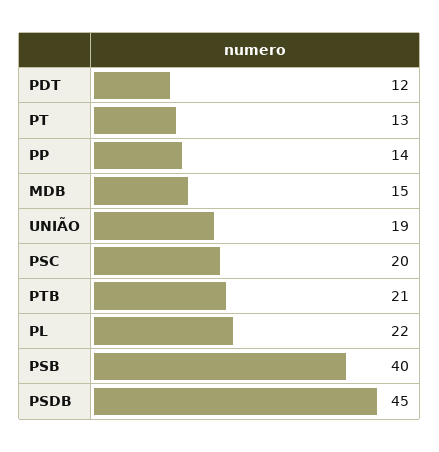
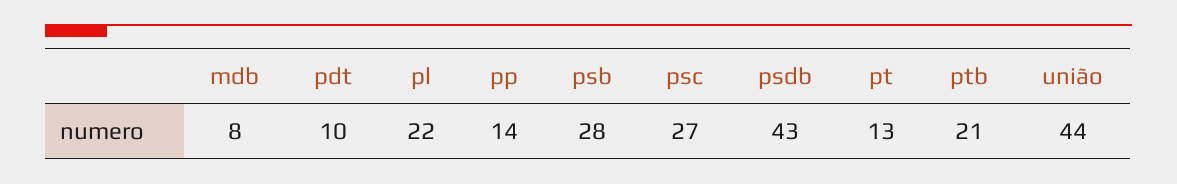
PDT: 12 -> 10
MDB: 15 -> 8
UNIÃO: 19 -> 44
PSC: 20 -> 27
PSB: 40 -> 28
PSDB: 45 -> 43

